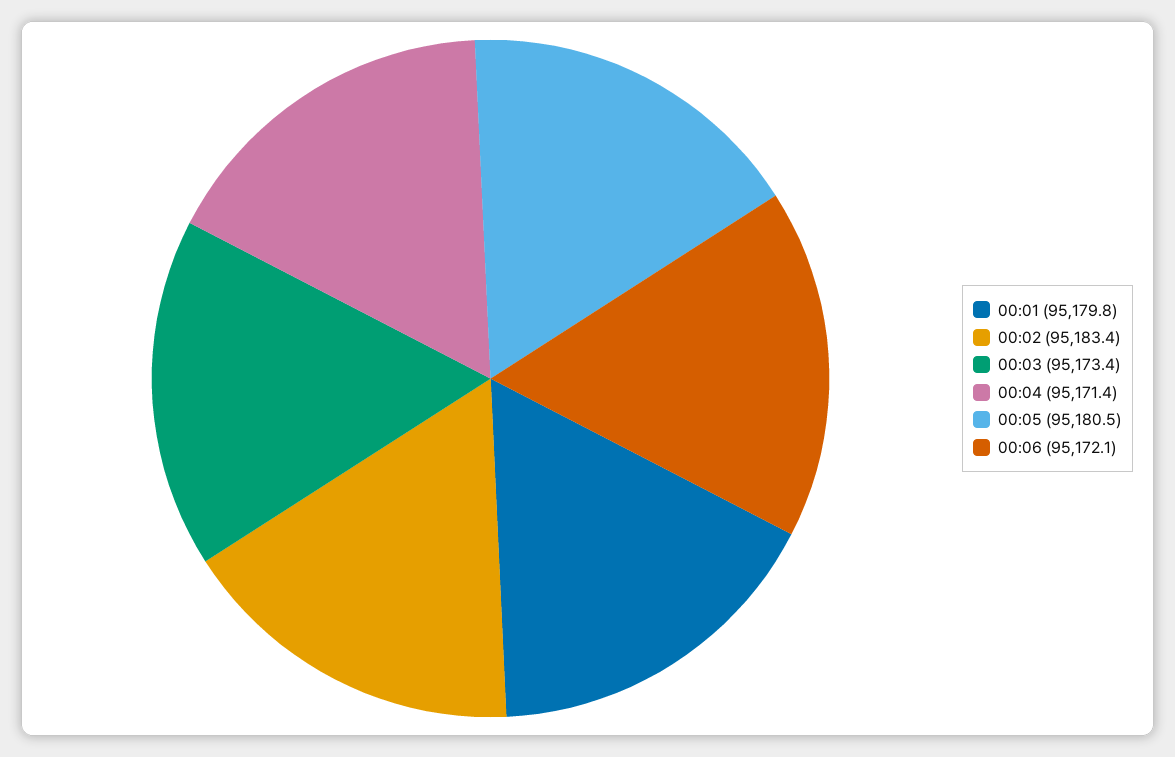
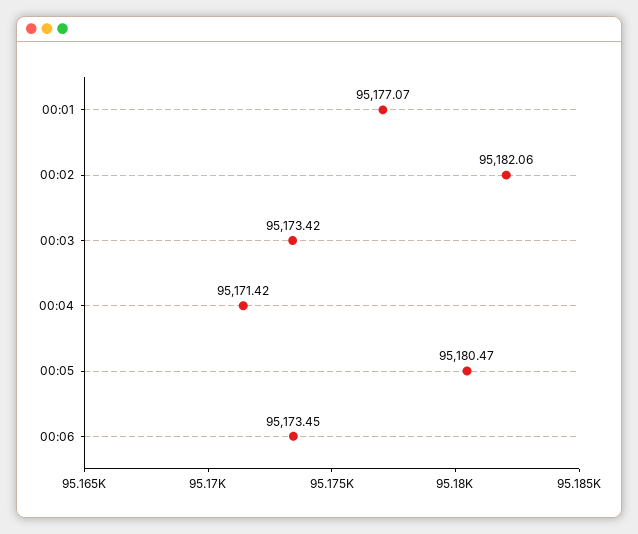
00:01: 95179.8 -> 95177.07
00:02: 95183.4 -> 95182.06
00:06: 95172.1 -> 95173.45

